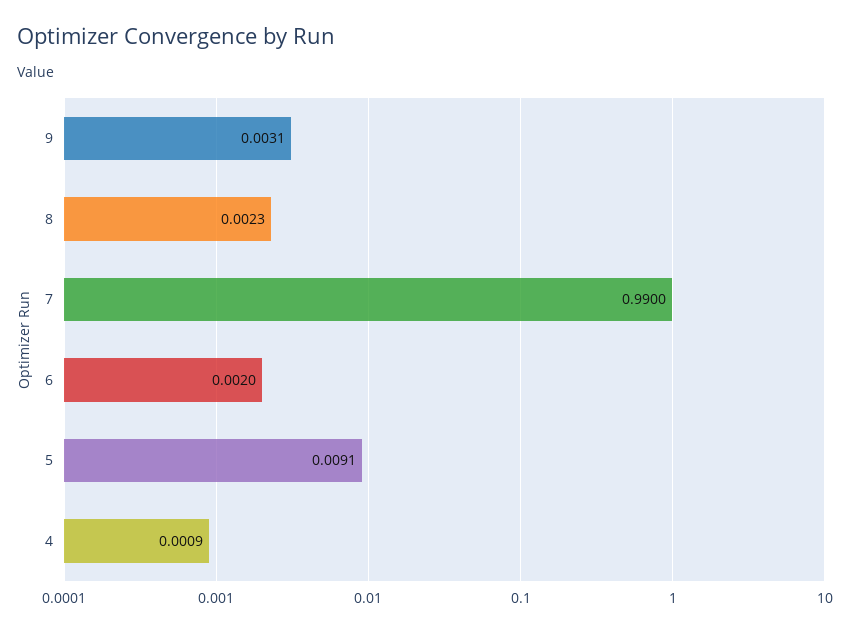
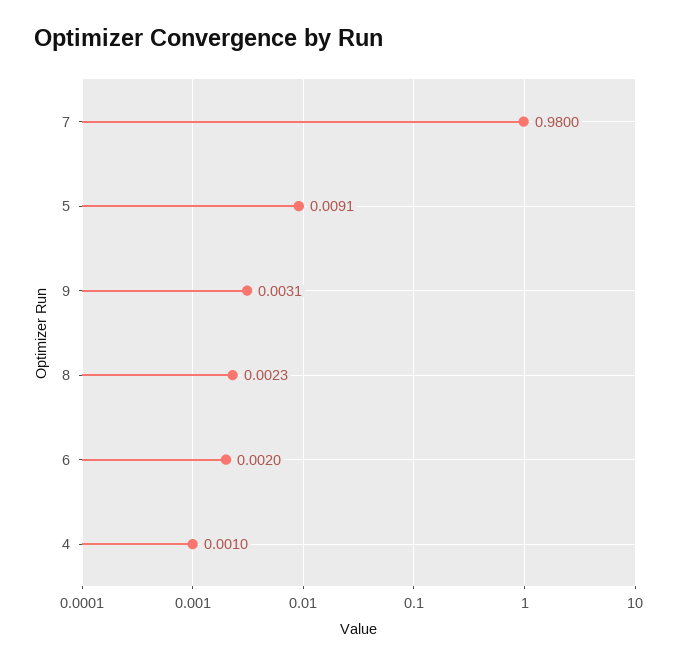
7: 0.99 -> 0.98
4: 0.0009 -> 0.001

